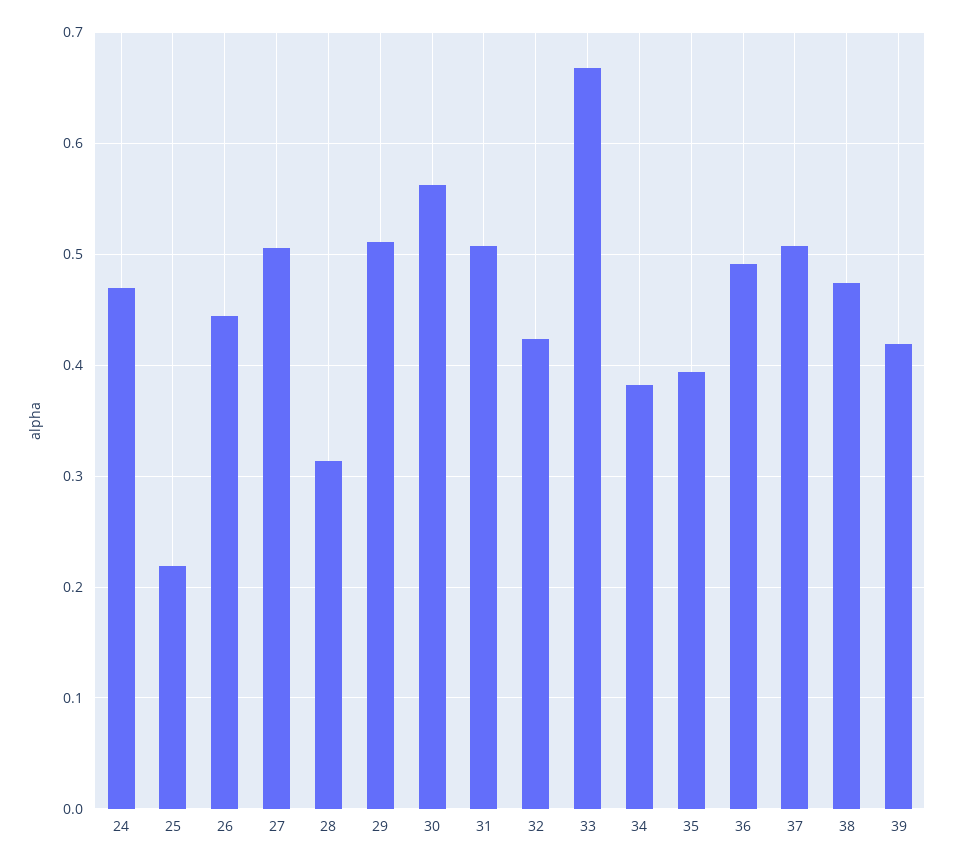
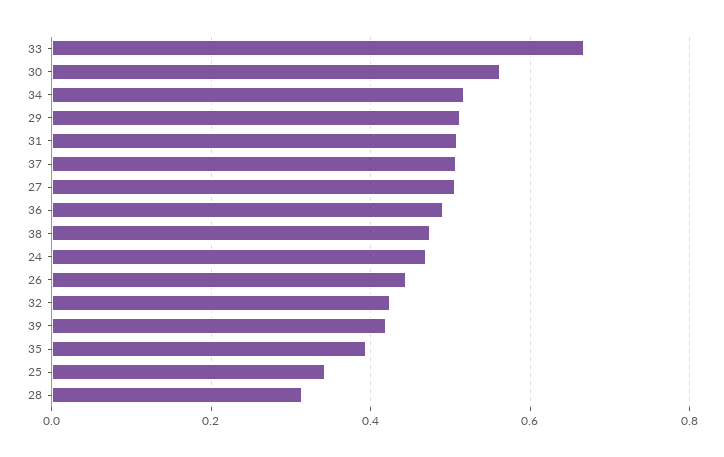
25: 0.22 -> 0.34
34: 0.38 -> 0.52

